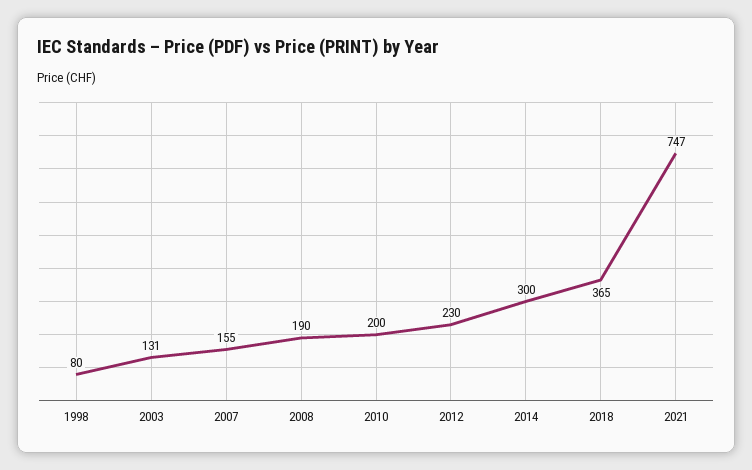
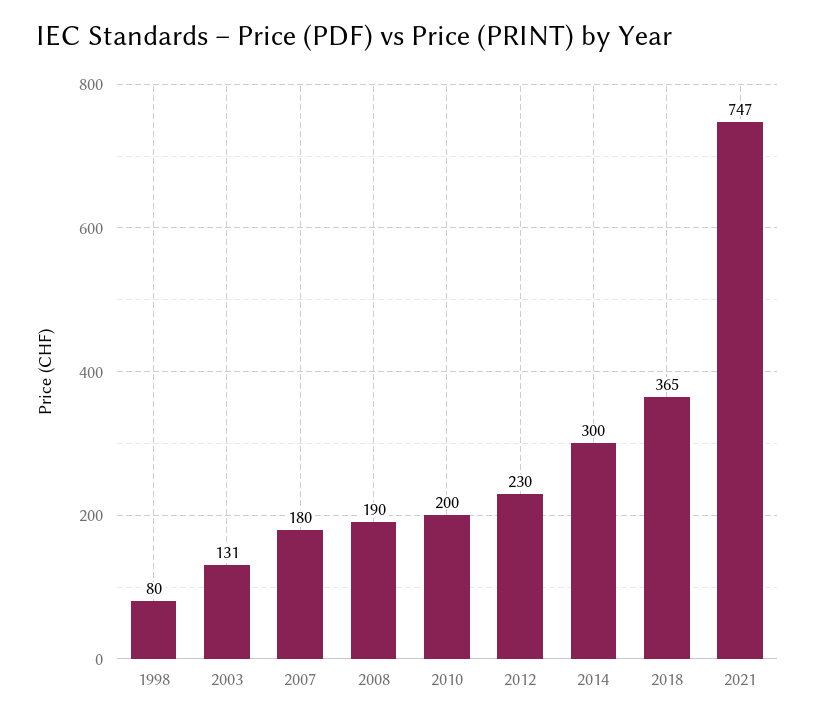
2007: 155 -> 180

